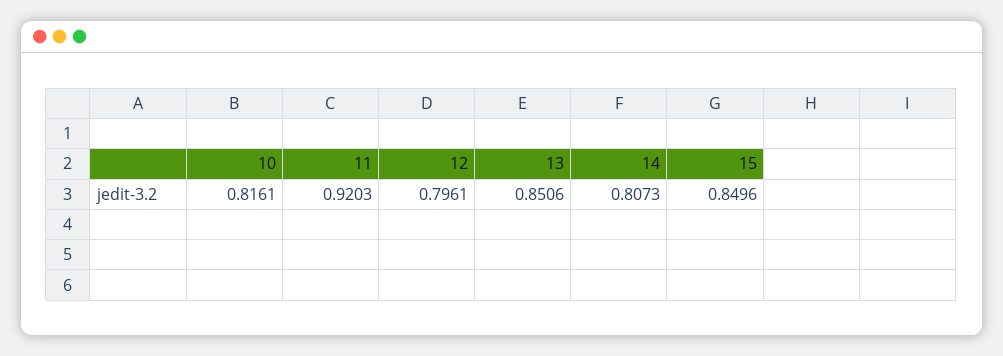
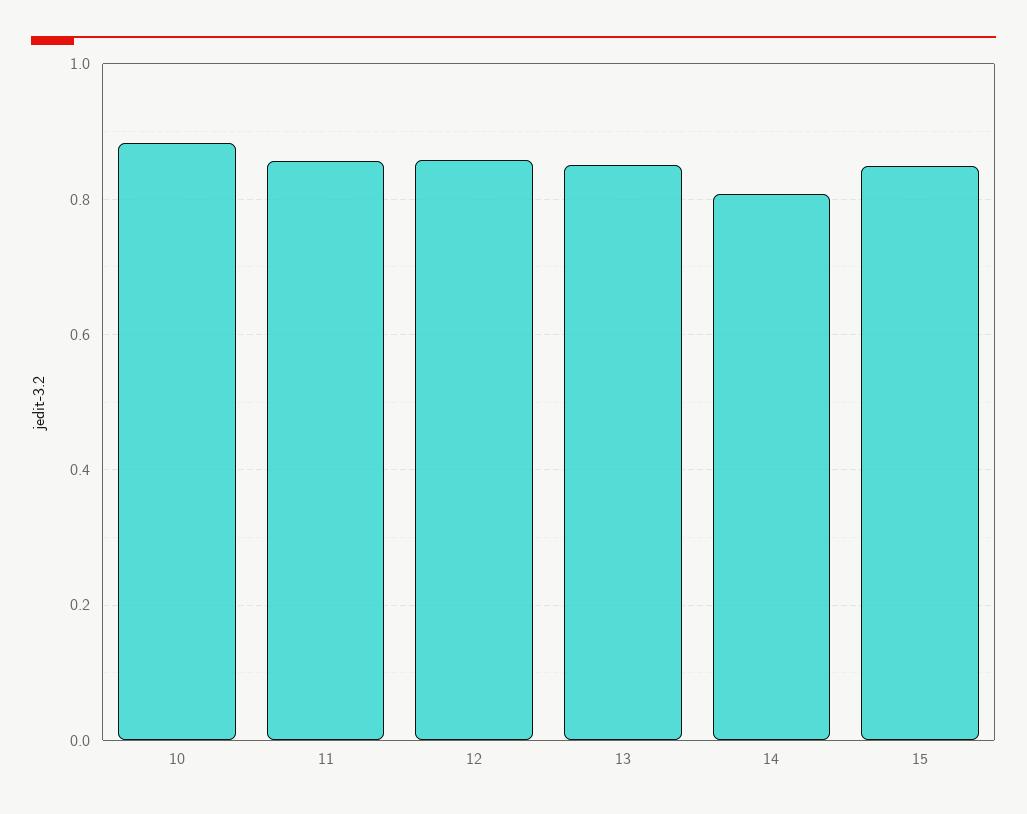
10: 0.8161 -> 0.88
11: 0.9203 -> 0.86
12: 0.7961 -> 0.86

